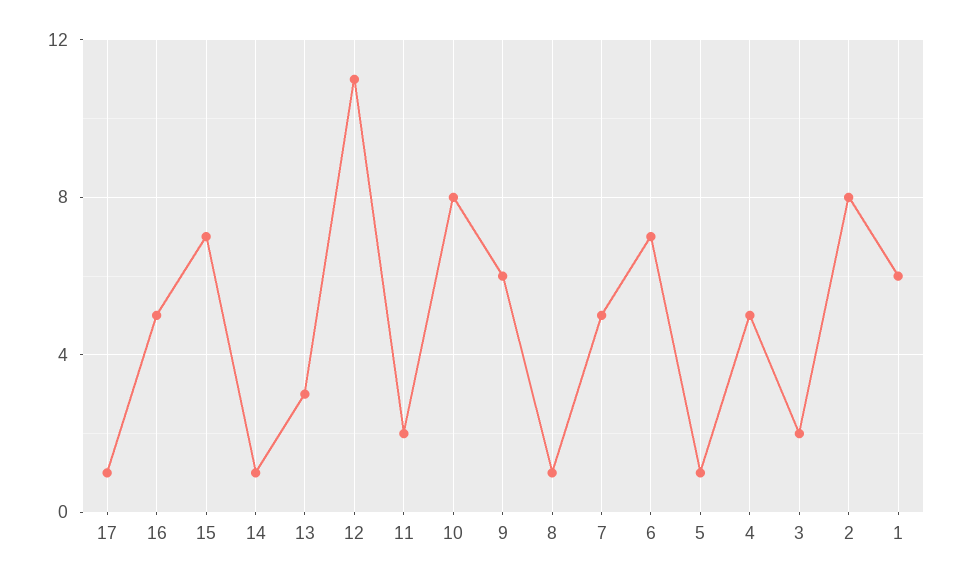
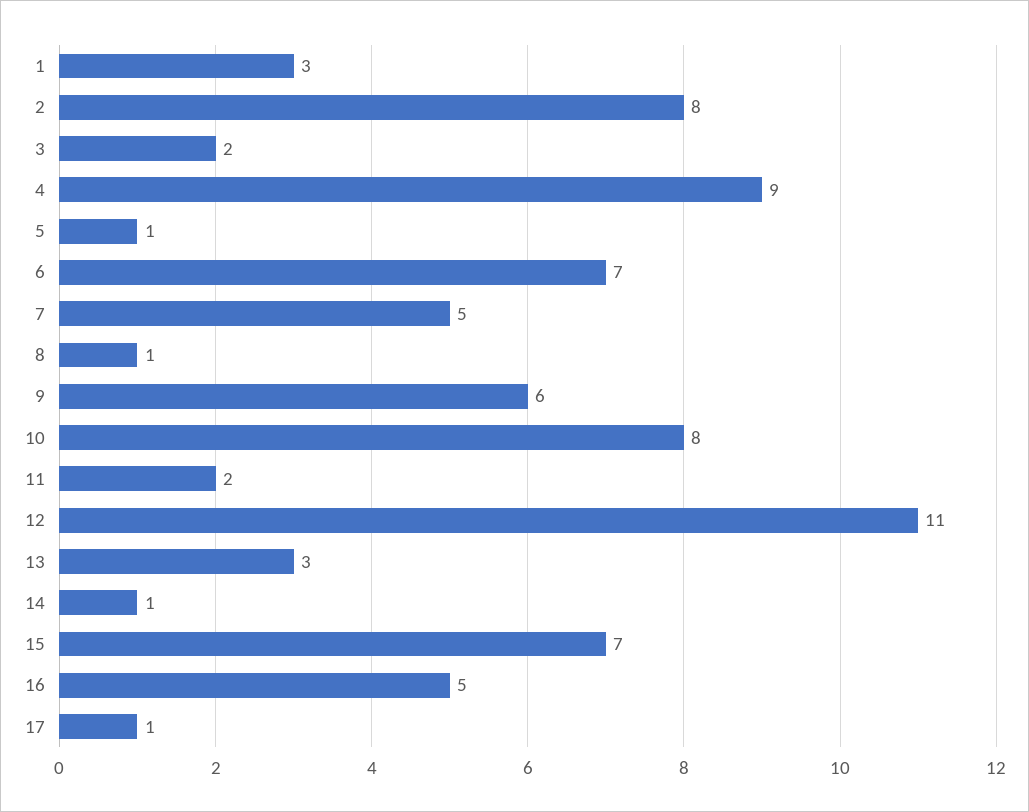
4: 5 -> 9
1: 6 -> 3

